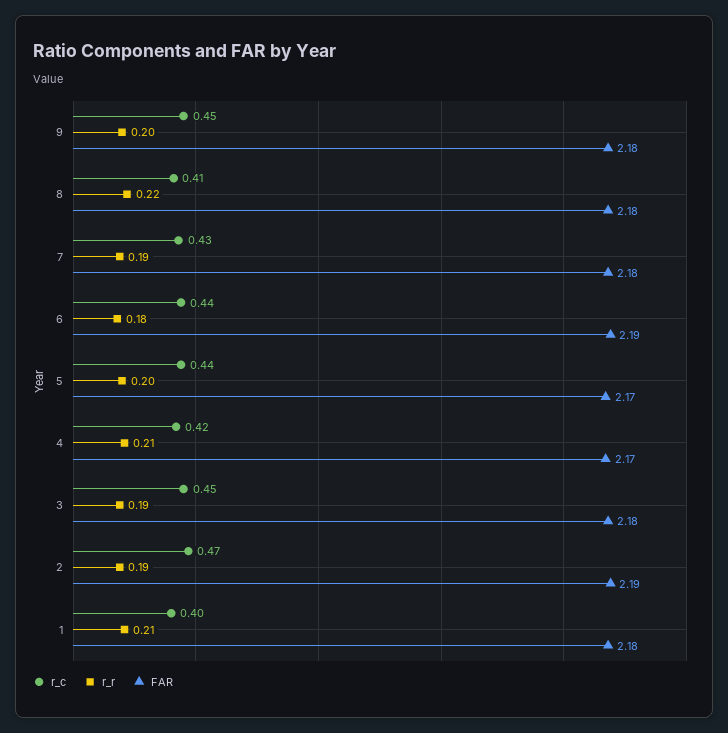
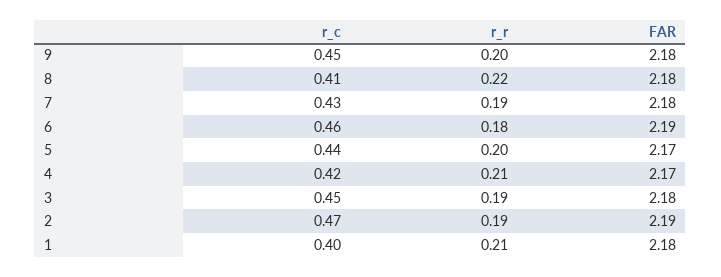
r_c, 6: 0.44 -> 0.46

